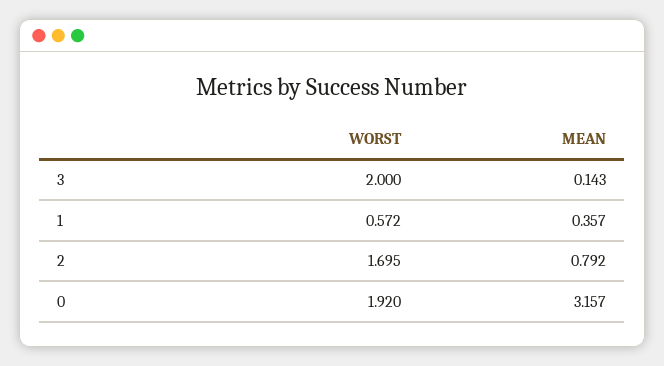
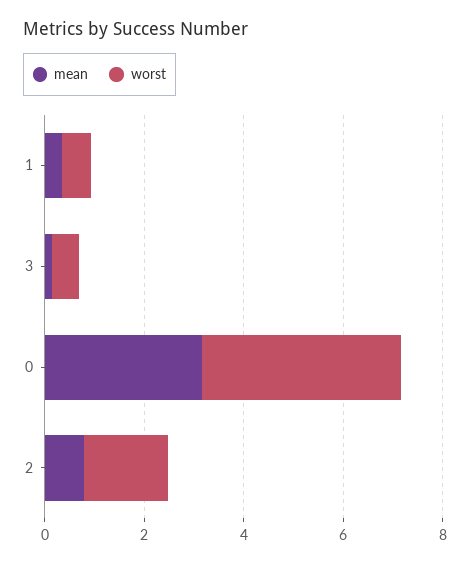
WORST, 3: 2 -> 0.5
WORST, 0: 1.92 -> 4

